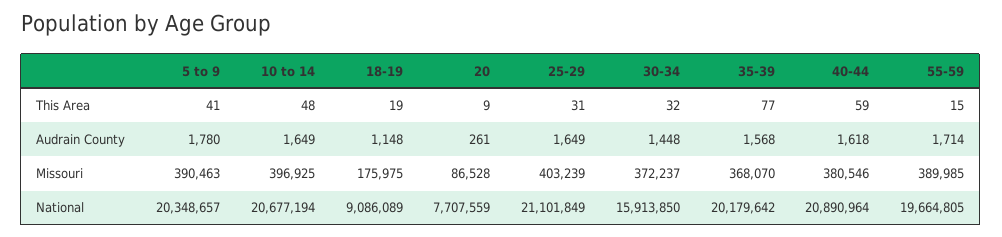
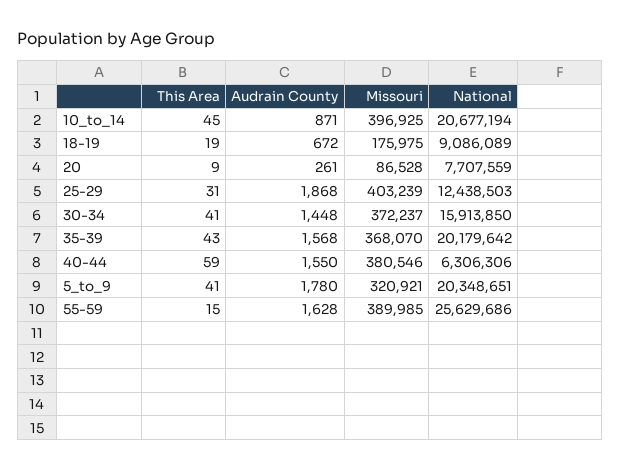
10 to 14, This Area: 48 -> 45
30-34, This Area: 32 -> 41
35-39, This Area: 77 -> 43
10 to 14, Audrain County: 1649 -> 871
18-19, Audrain County: 1148 -> 672
25-29, Audrain County: 1649 -> 1868
40-44, Audrain County: 1618 -> 1550
55-59, Audrain County: 1714 -> 1628
5 to 9, Missouri: 390463 -> 320921
5 to 9, National: 20348657 -> 20348651
25-29, National: 21101849 -> 12438503
40-44, National: 20890964 -> 6306306
55-59, National: 19664805 -> 25629686

